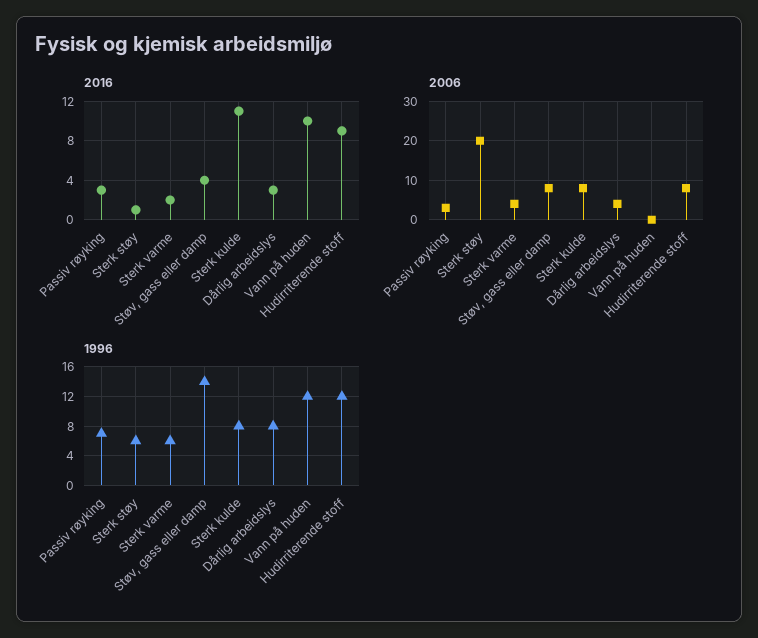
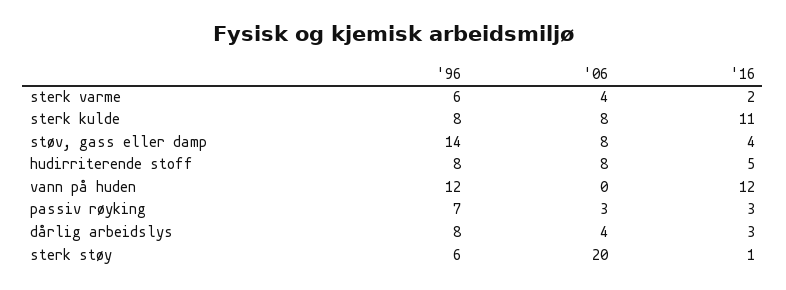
2016, Vann på huden: 10 -> 12
2016, Hudirriterende stoff: 9 -> 5
1996, Hudirriterende stoff: 12 -> 8

